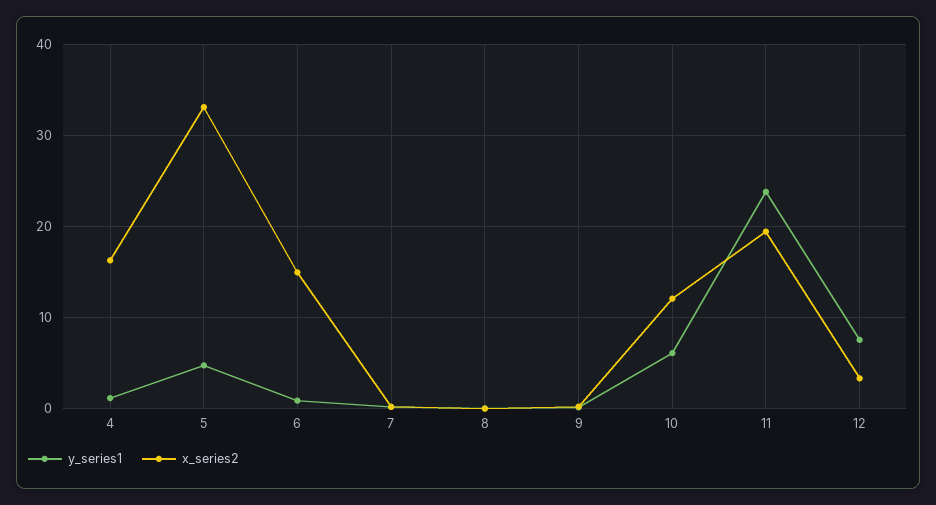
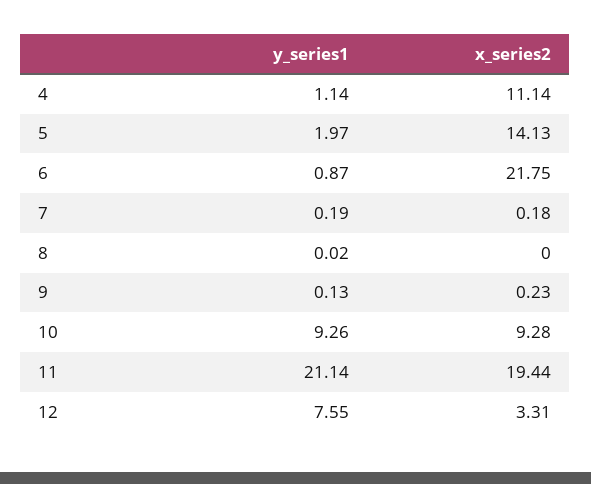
x_series2, 4: 16 -> 11.14
y_series1, 5: 5 -> 1.97
x_series2, 5: 33 -> 14.13
x_series2, 6: 15 -> 21.75
y_series1, 10: 6 -> 9.26
x_series2, 10: 12 -> 9.28
y_series1, 11: 24 -> 21.14

